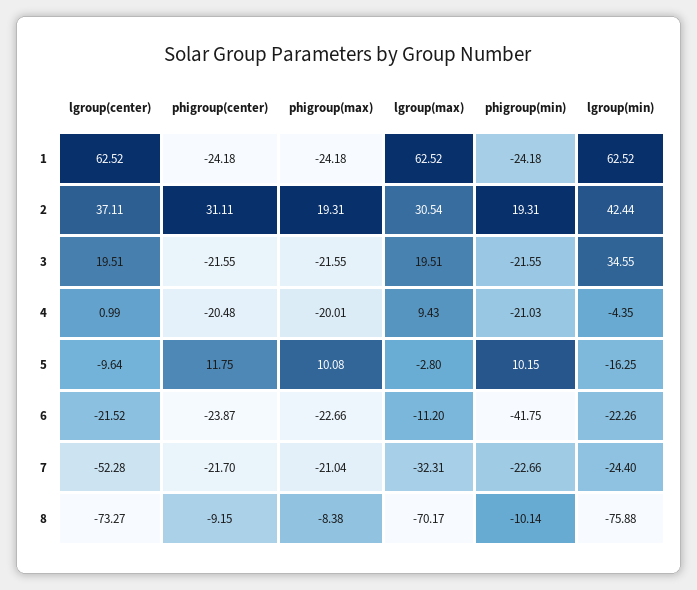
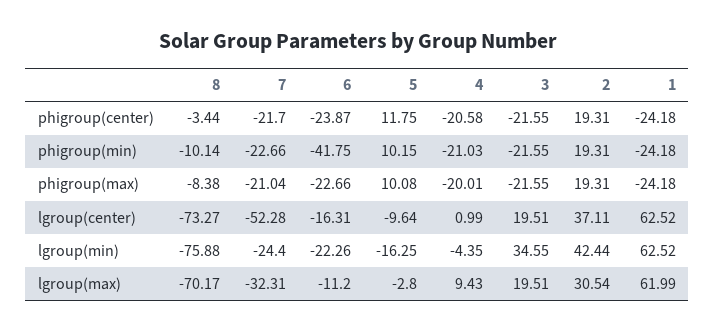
lgroup(max), 1: 62.52 -> 61.99
phigroup(center), 2: 31.11 -> 19.31
phigroup(center), 4: -20.48 -> -20.58
lgroup(center), 6: -21.52 -> -16.31
phigroup(center), 8: -9.15 -> -3.44

